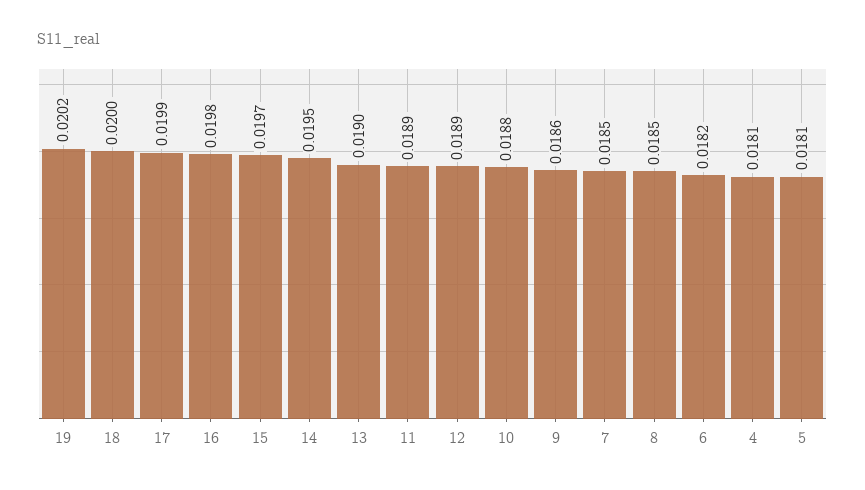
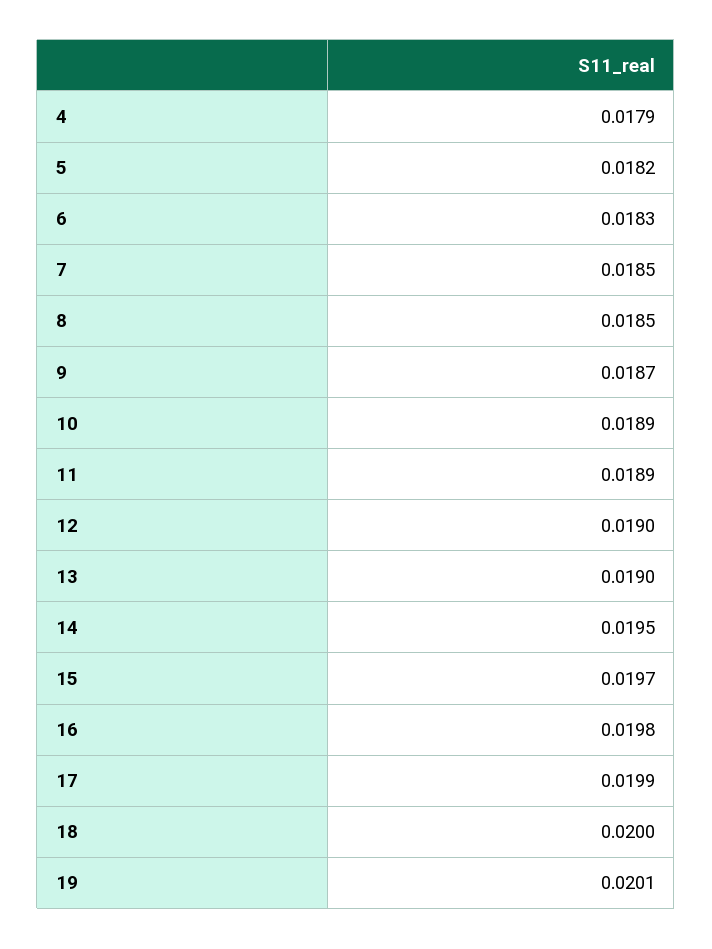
19: 0.0202 -> 0.0201
12: 0.0189 -> 0.019
10: 0.0188 -> 0.0189
9: 0.0186 -> 0.0187
6: 0.0182 -> 0.0183
4: 0.0181 -> 0.0179
5: 0.0181 -> 0.0182

